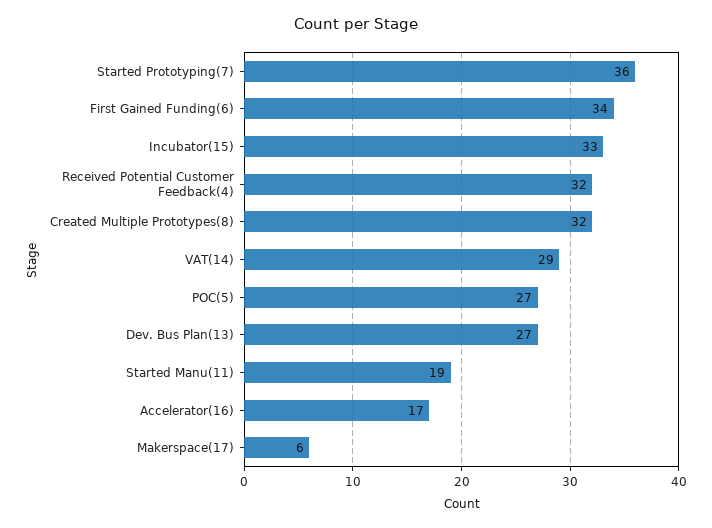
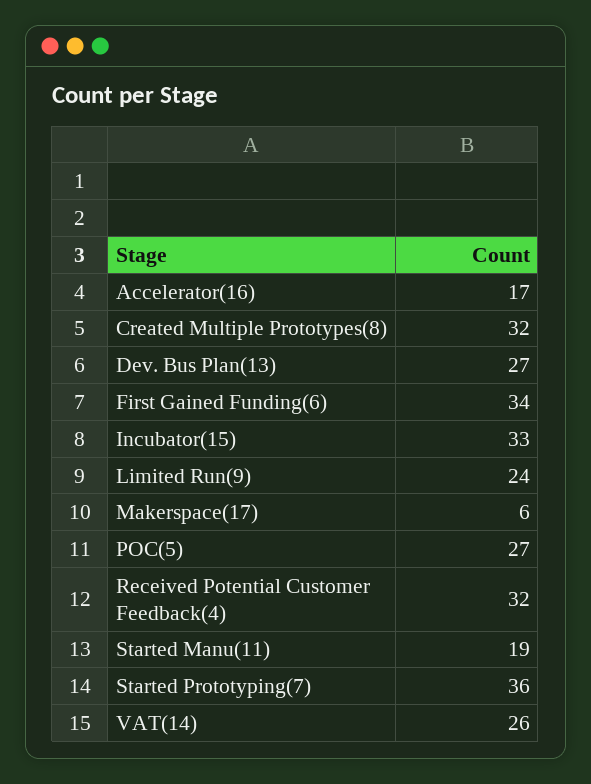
VAT(14): 29 -> 26
Limited Run(9): none -> 24

